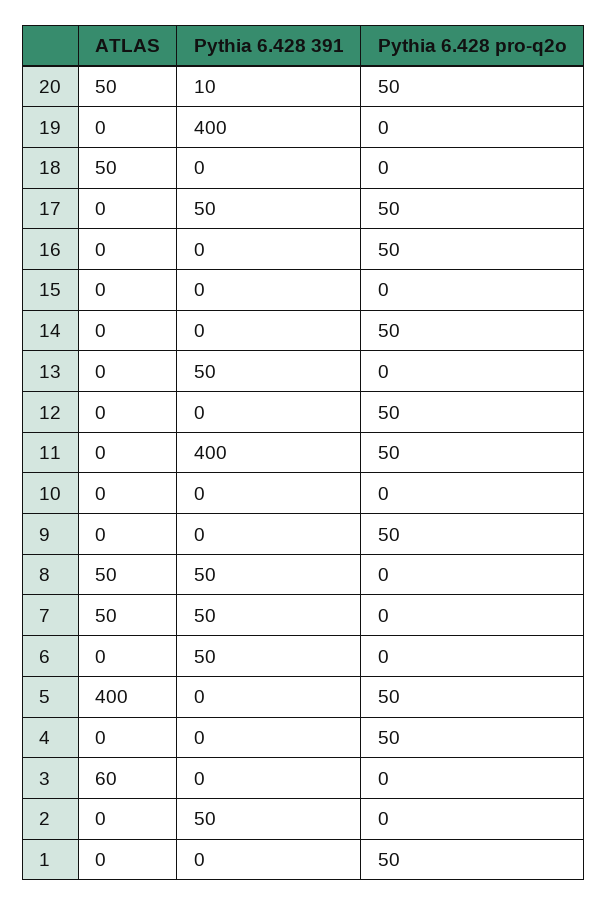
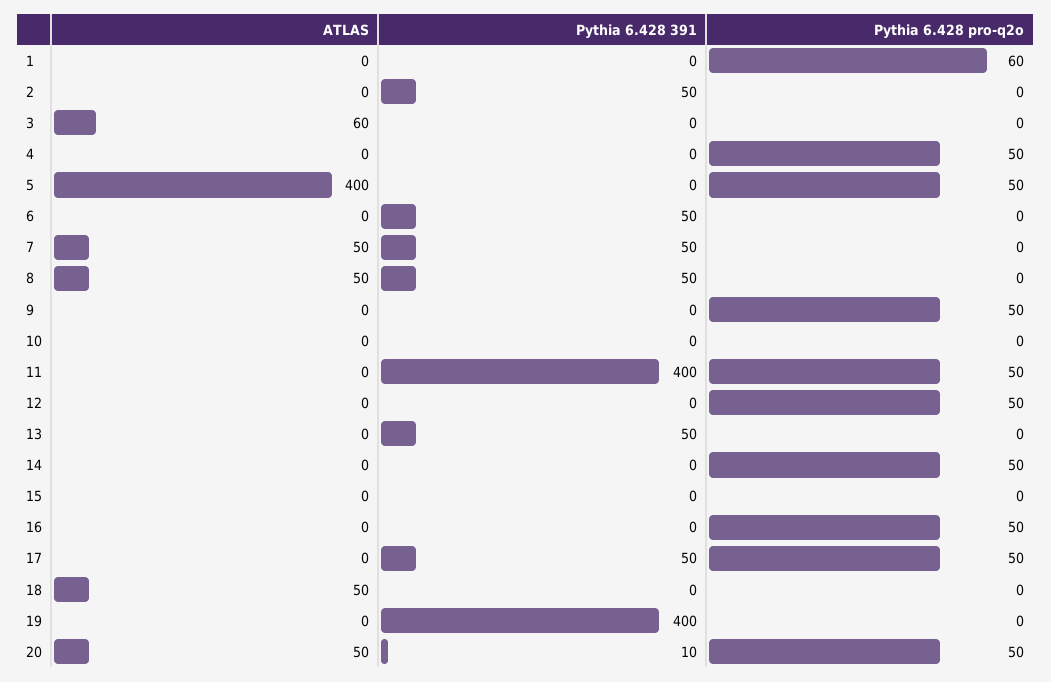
Pythia 6.428 pro-q2o, 1: 50 -> 60

